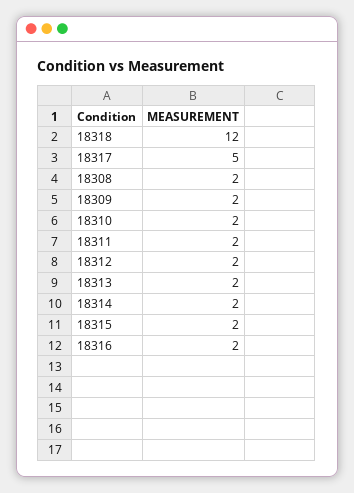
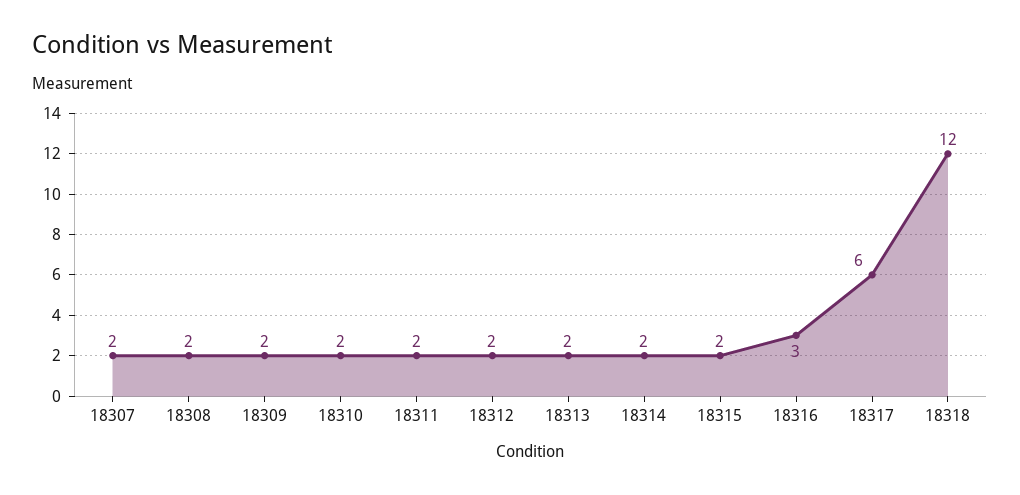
18317: 5 -> 6
18316: 2 -> 3
18307: none -> 2

